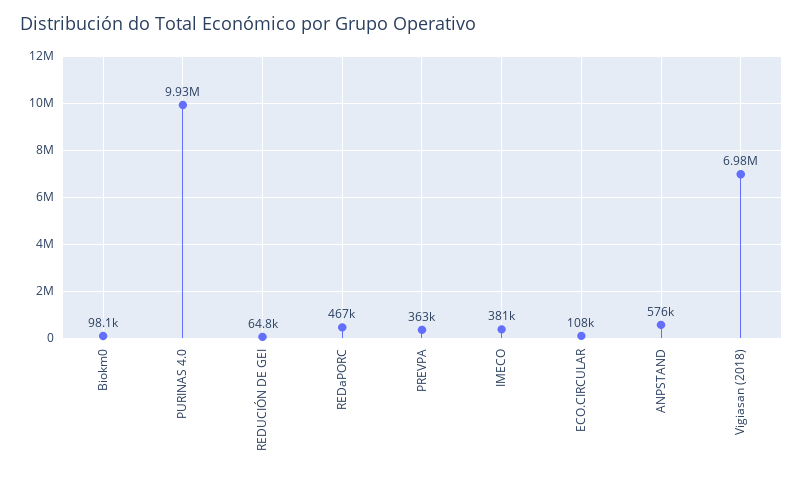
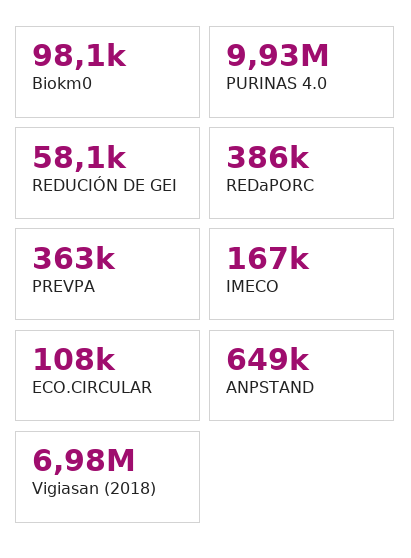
REDUCIÓN DE GEI: 64800 -> 58100
REDaPORC: 467000 -> 386000
IMECO: 381000 -> 167000
ANPSTAND: 576000 -> 649000

